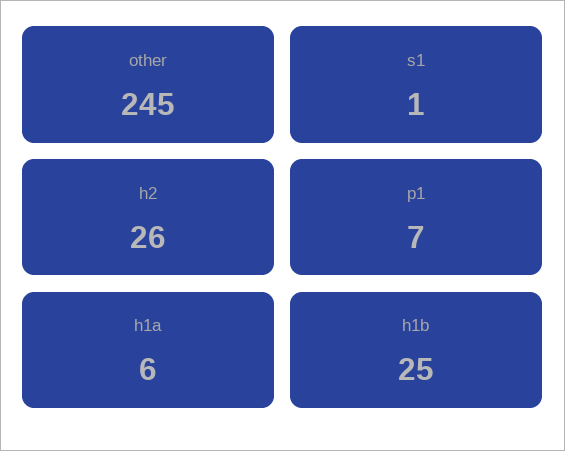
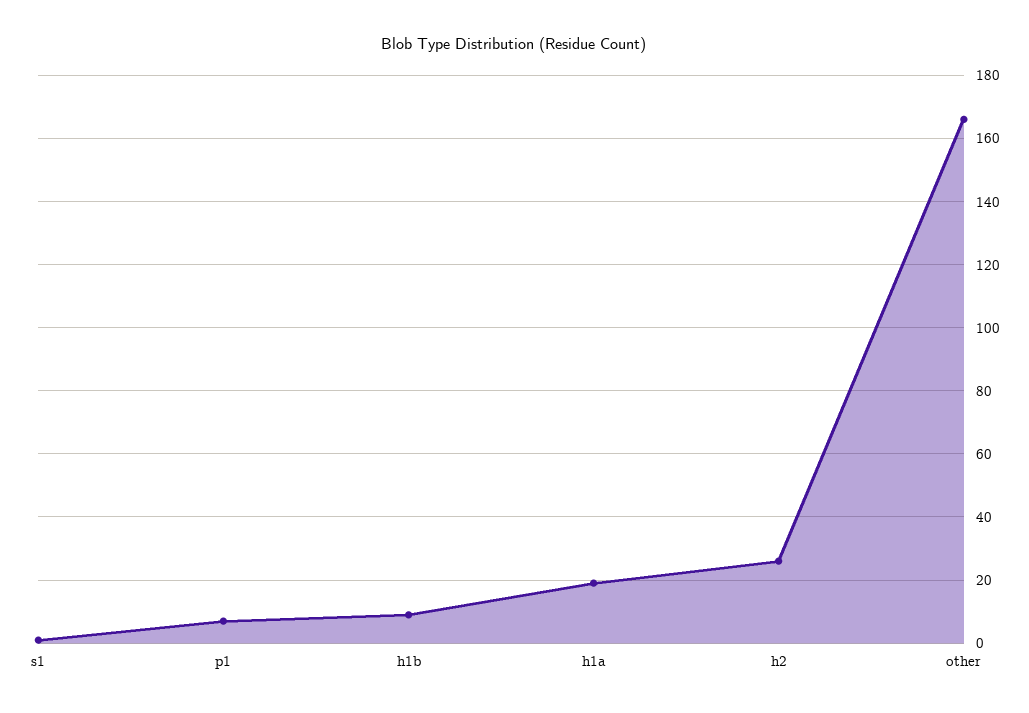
other: 245 -> 165
h1a: 6 -> 20
h1b: 25 -> 10

